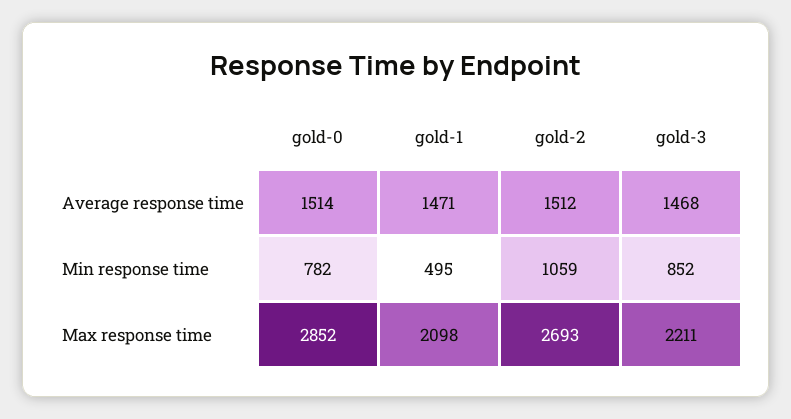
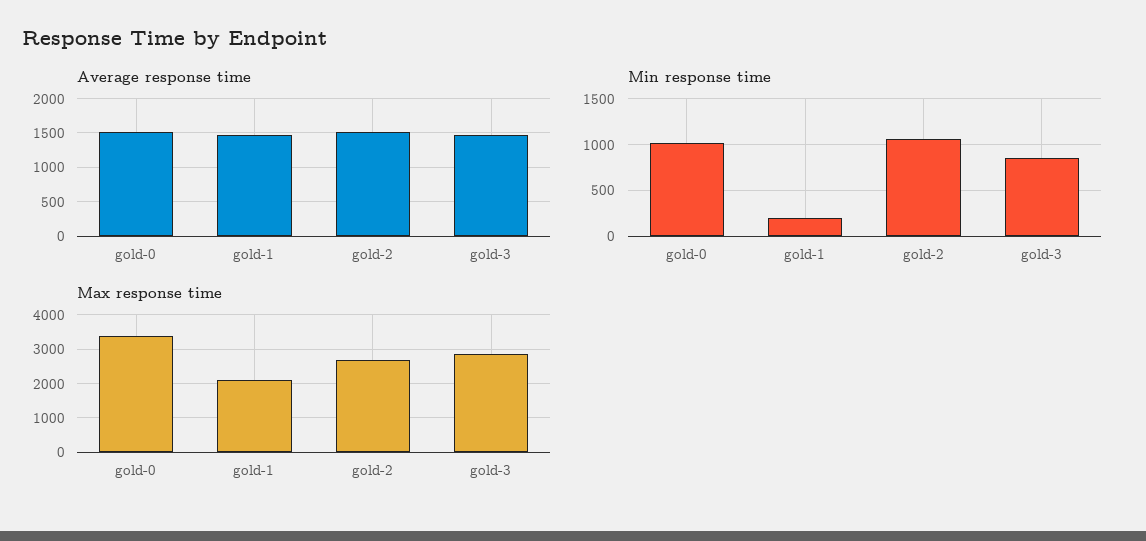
Min response time, gold-0: 782 -> 1000
Min response time, gold-1: 495 -> 200
Max response time, gold-0: 2852 -> 3400
Max response time, gold-3: 2211 -> 2800

